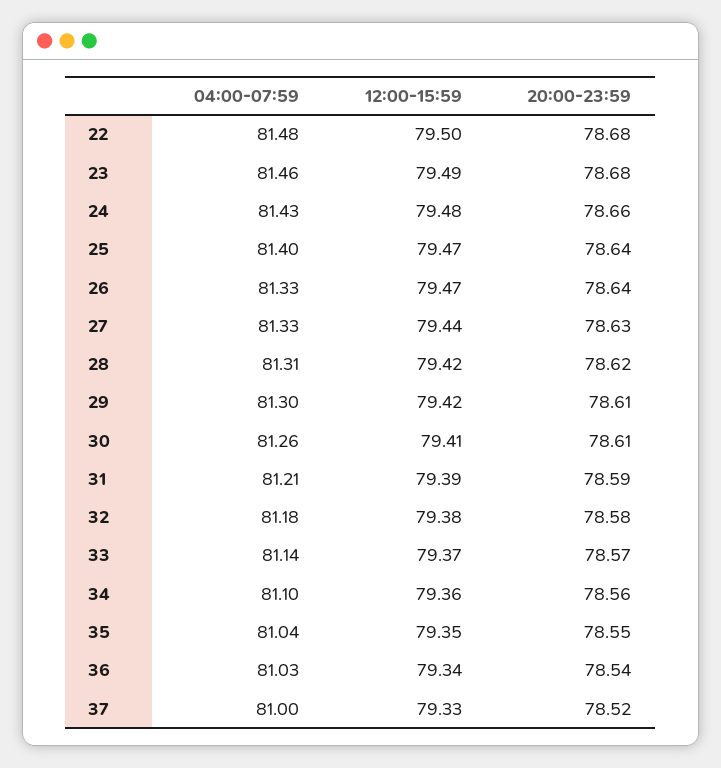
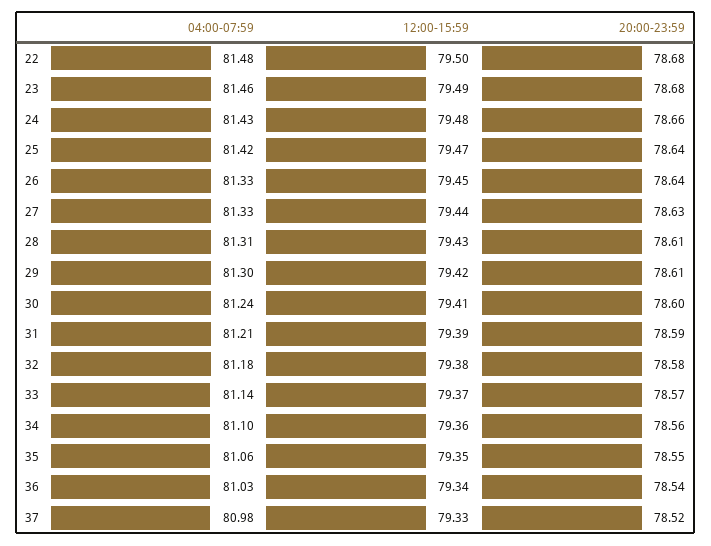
04:00-07:59, 25: 81.4 -> 81.42
12:00-15:59, 26: 79.47 -> 79.45
12:00-15:59, 28: 79.42 -> 79.43
20:00-23:59, 28: 78.62 -> 78.61
04:00-07:59, 30: 81.26 -> 81.24
20:00-23:59, 30: 78.61 -> 78.6
04:00-07:59, 35: 81.04 -> 81.06
04:00-07:59, 37: 81 -> 80.98

